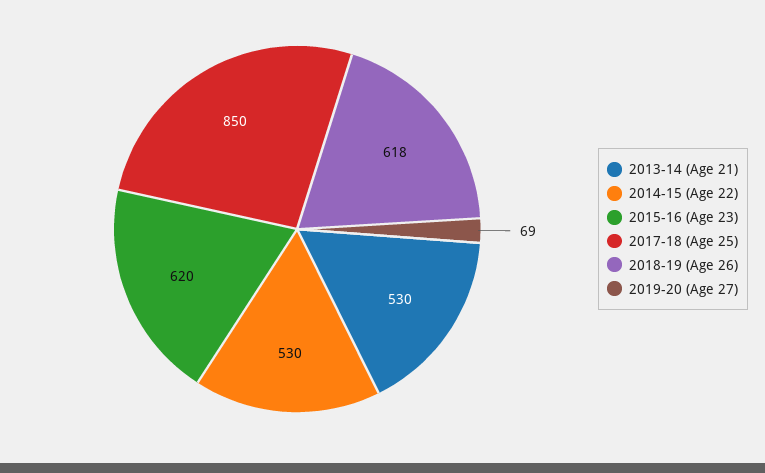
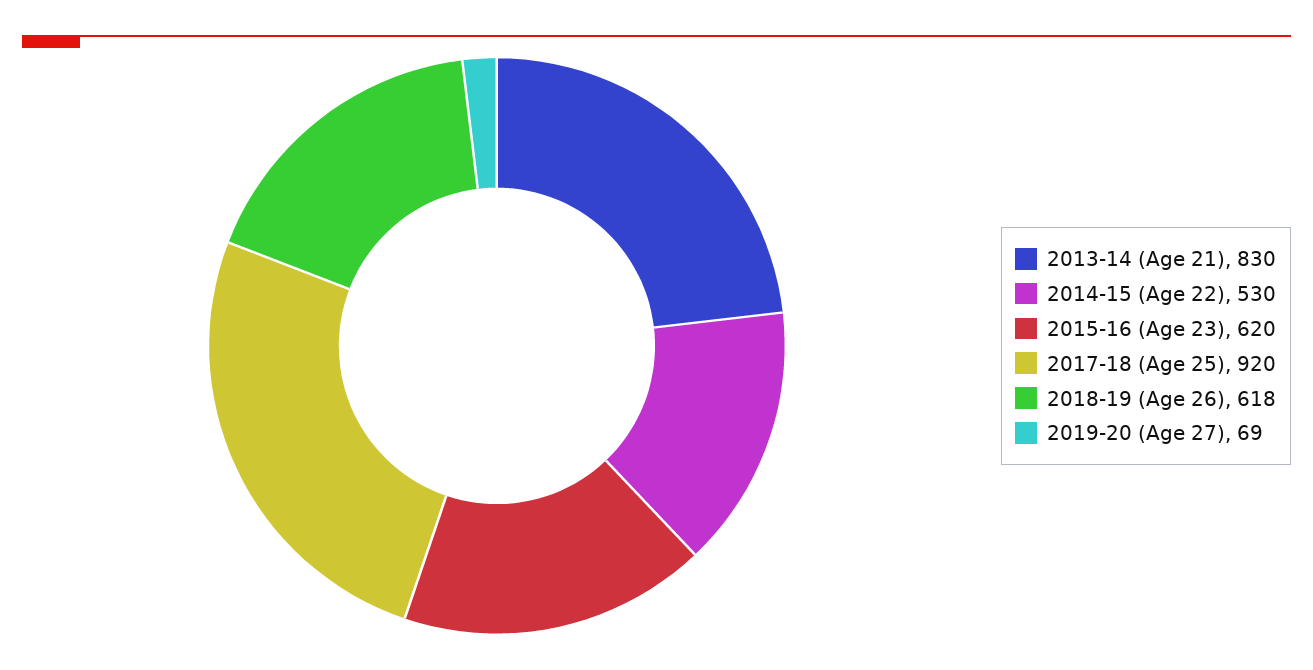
2013-14 (Age 21): 530 -> 830
2017-18 (Age 25): 850 -> 920

